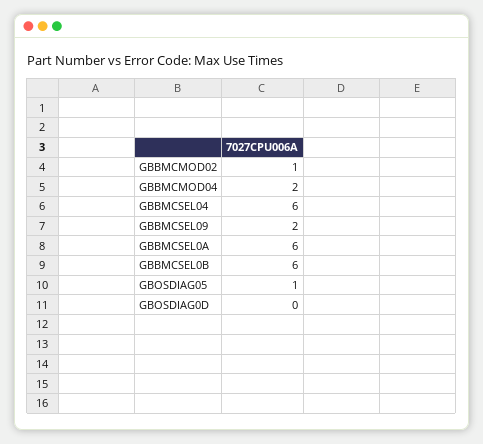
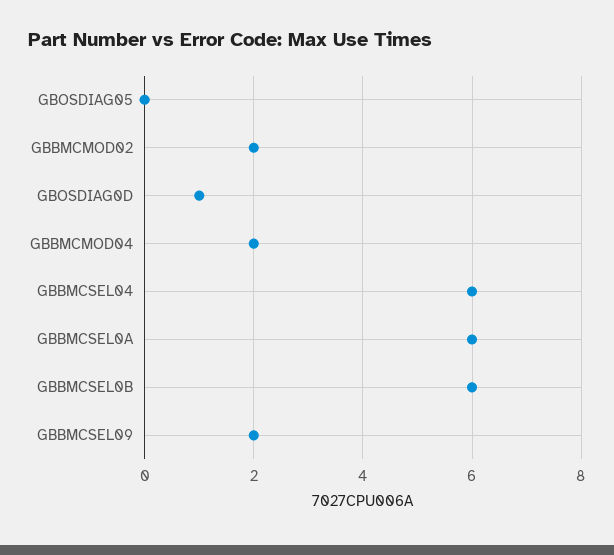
GBBMCMOD02: 1 -> 2
GBOSDIAG05: 1 -> 0
GBOSDIAG0D: 0 -> 1

